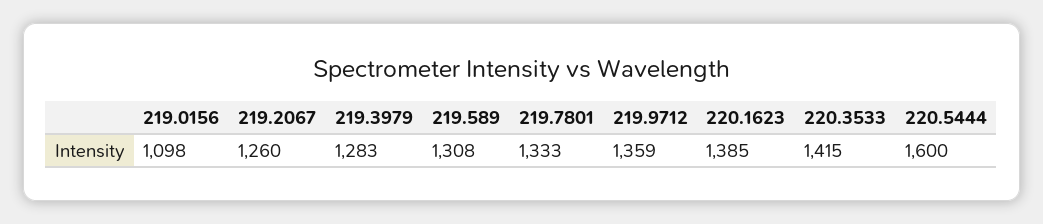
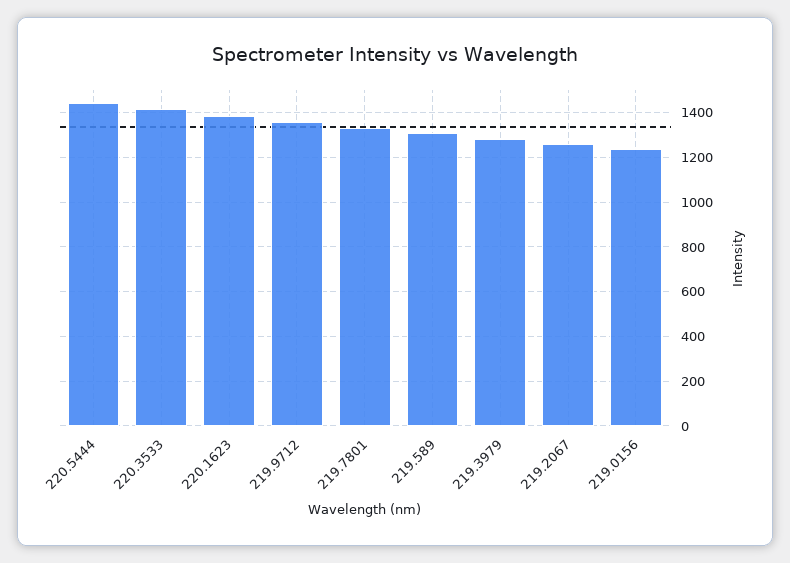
219.0156: 1098 -> 1250
220.5444: 1600 -> 1450

